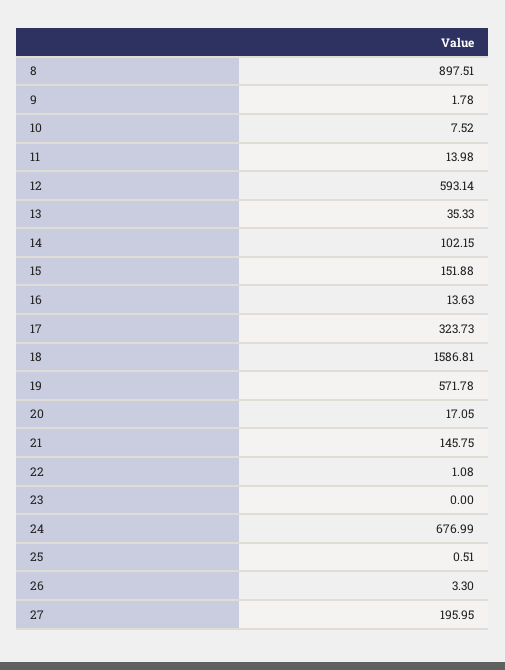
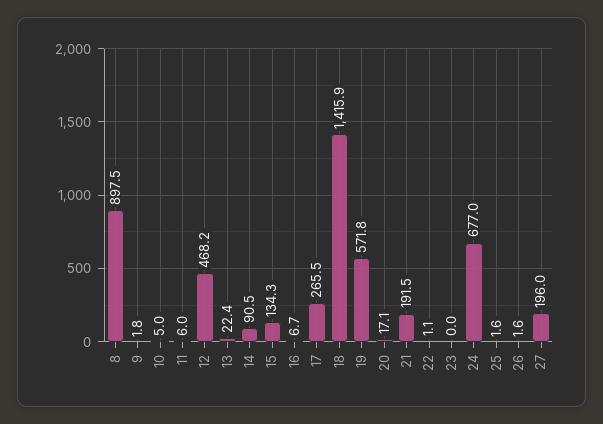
10: 7.52 -> 5
11: 13.98 -> 6
12: 593.14 -> 468.2
13: 35.33 -> 22.4
14: 102.15 -> 90.5
15: 151.88 -> 134.3
16: 13.63 -> 6.7
17: 323.73 -> 265.5
18: 1586.81 -> 1415.9
21: 145.75 -> 191.5
25: 0.51 -> 1.6
26: 3.3 -> 1.6

